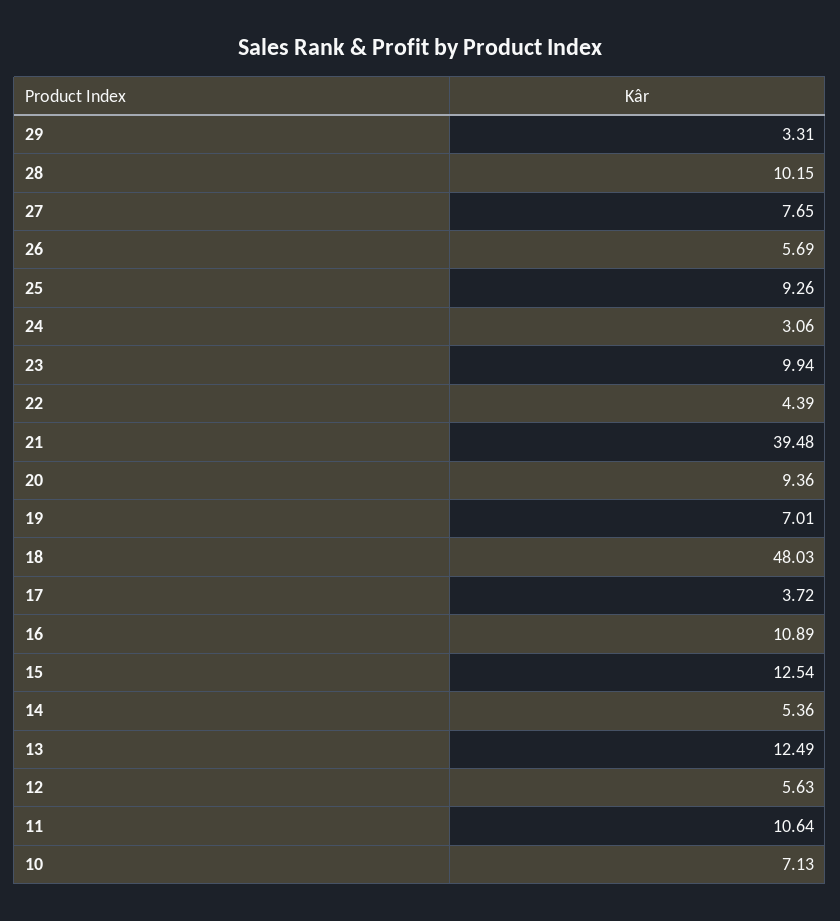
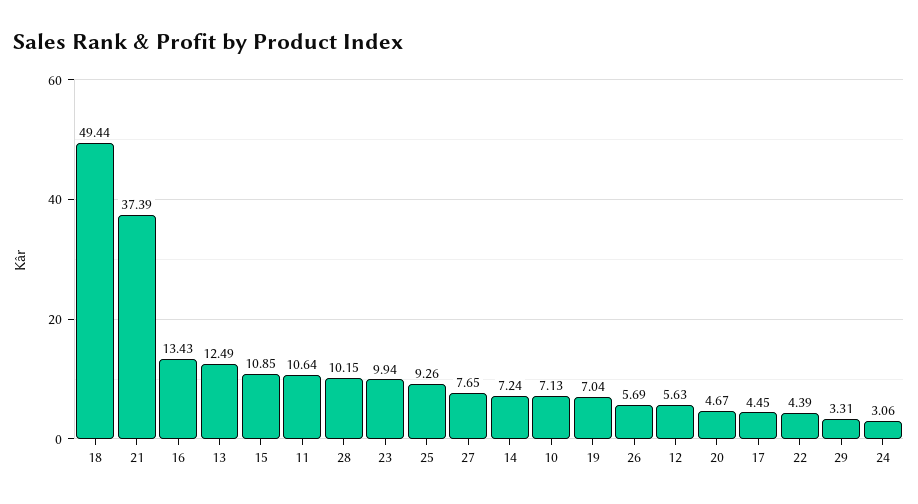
21: 39.48 -> 37.39
20: 9.36 -> 4.67
19: 7.01 -> 7.04
18: 48.03 -> 49.44
17: 3.72 -> 4.45
16: 10.89 -> 13.43
15: 12.54 -> 10.85
14: 5.36 -> 7.24

